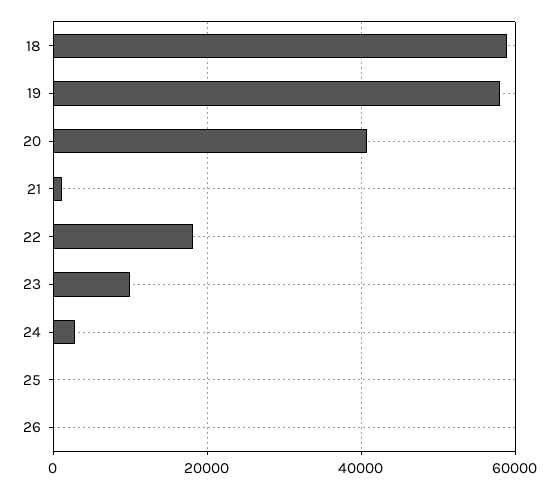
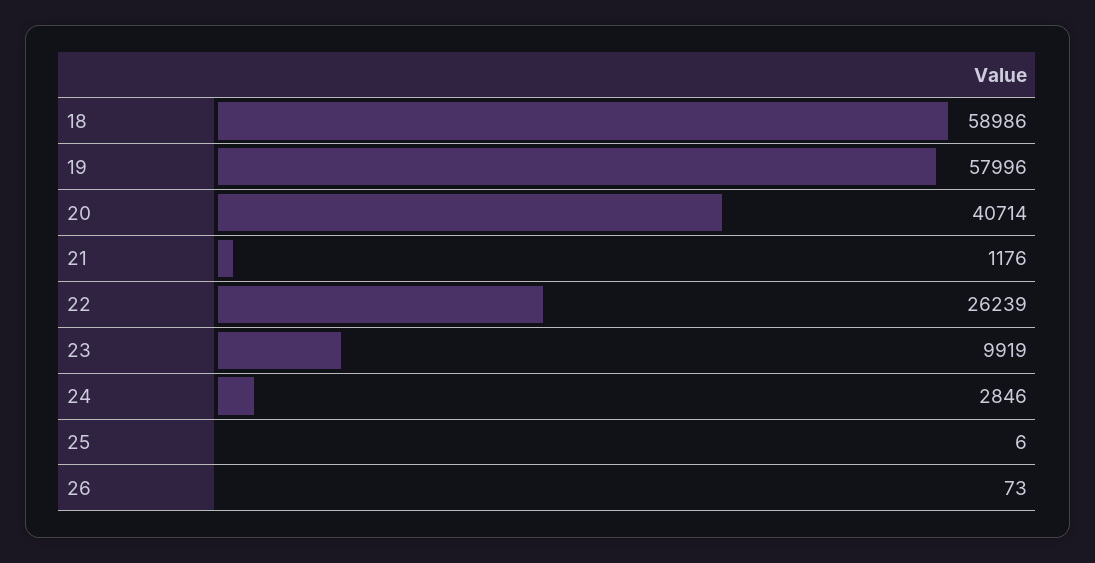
22: 18000 -> 26239

